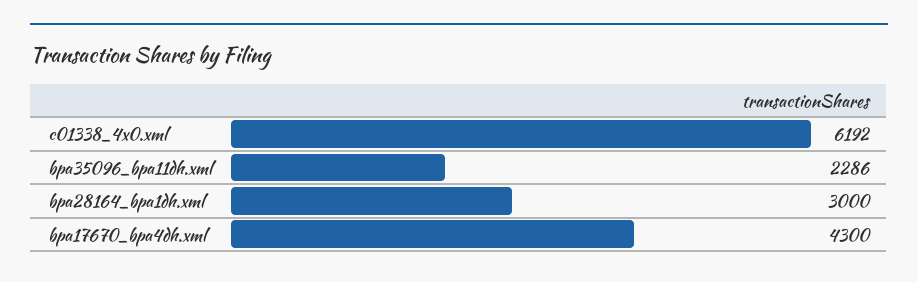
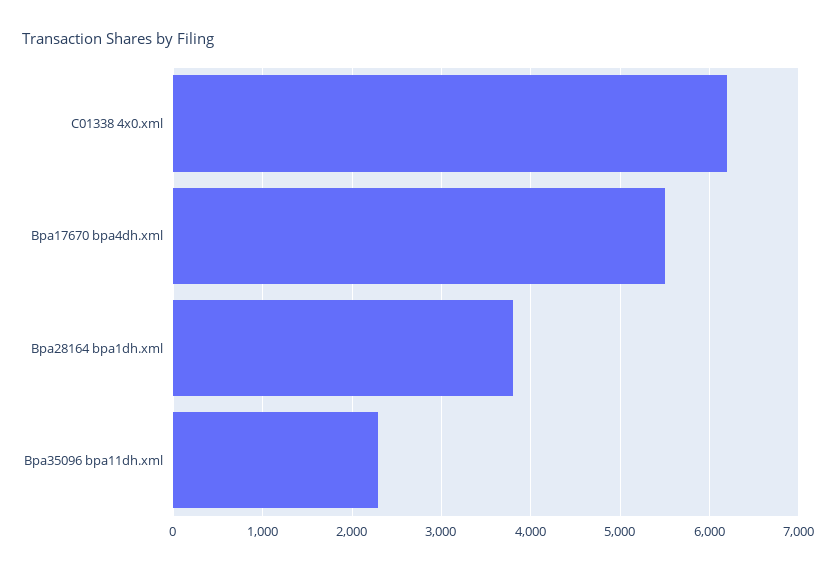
bpa28164_bpa1dh.xml: 3000 -> 3800
bpa17670_bpa4dh.xml: 4300 -> 5500

